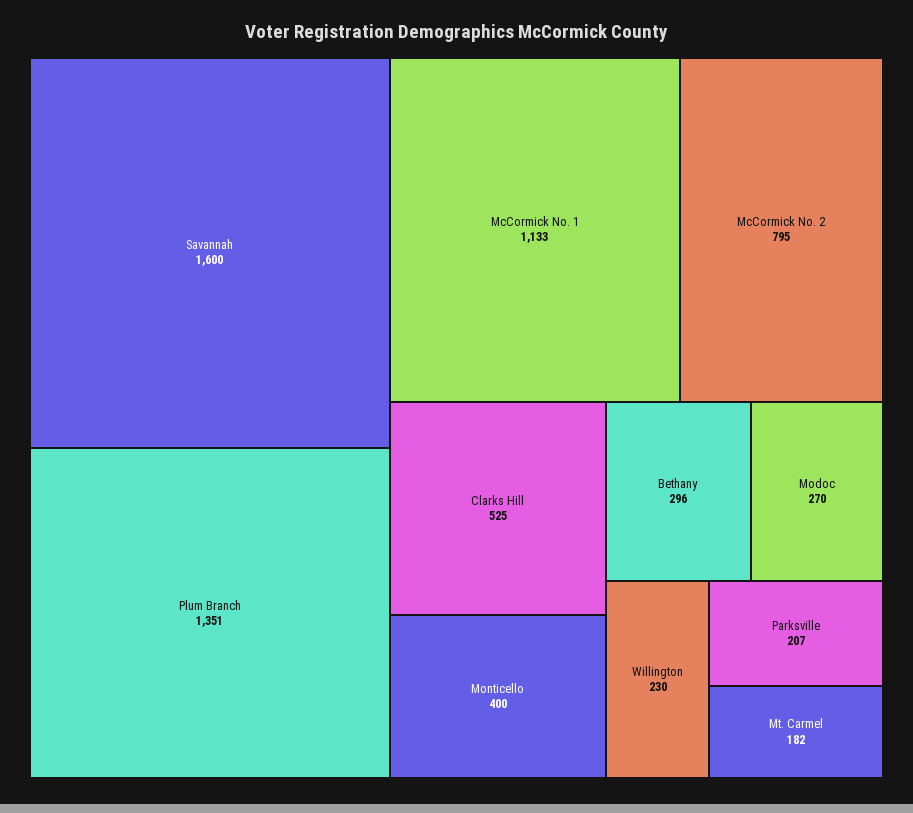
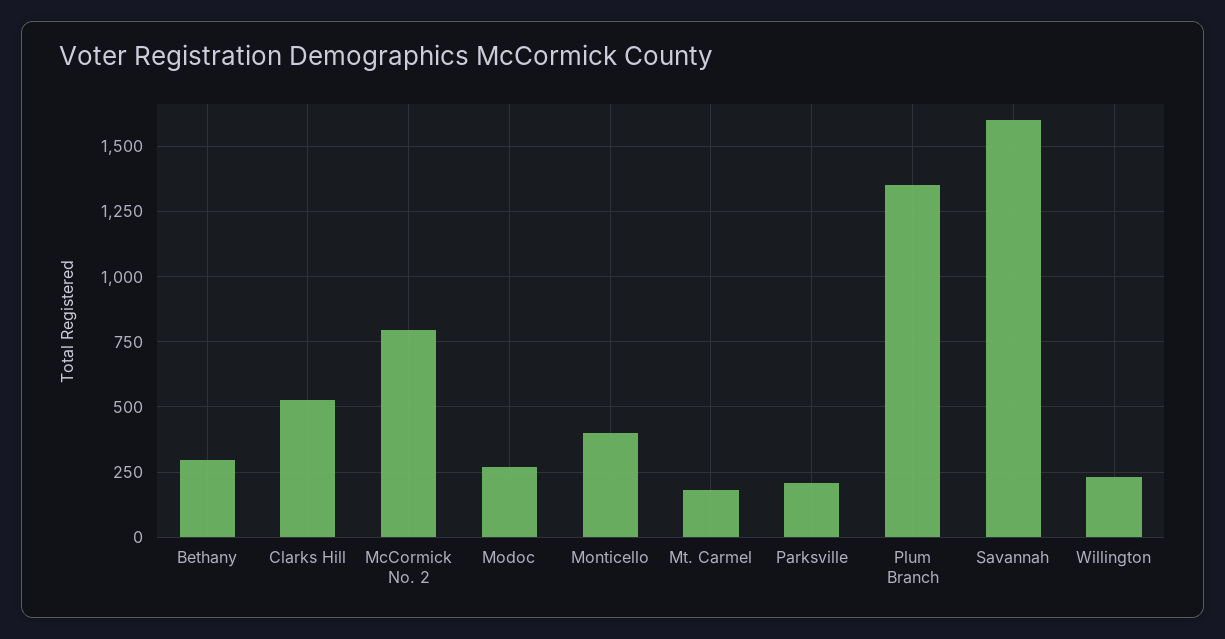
McCormick No. 1: 1133 -> none

